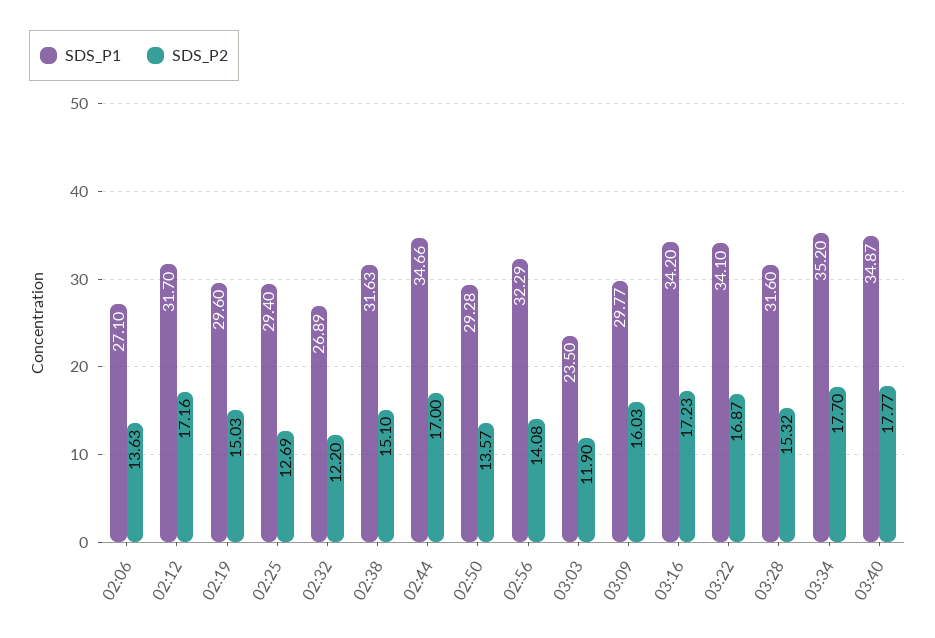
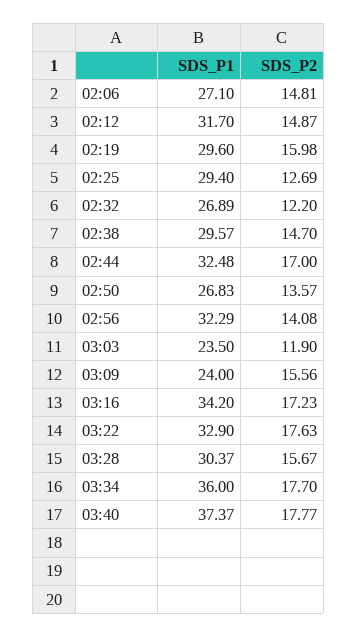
SDS_P2, 02:06: 13.63 -> 14.81
SDS_P2, 02:12: 17.16 -> 14.87
SDS_P2, 02:19: 15.03 -> 15.98
SDS_P1, 02:38: 31.63 -> 29.57
SDS_P2, 02:38: 15.1 -> 14.7
SDS_P1, 02:44: 34.66 -> 32.48
SDS_P1, 02:50: 29.28 -> 26.83
SDS_P1, 03:09: 29.77 -> 24
SDS_P2, 03:09: 16.03 -> 15.56
SDS_P1, 03:22: 34.1 -> 32.9
SDS_P2, 03:22: 16.87 -> 17.63
SDS_P1, 03:28: 31.6 -> 30.37
SDS_P2, 03:28: 15.32 -> 15.67
SDS_P1, 03:34: 35.2 -> 36
SDS_P1, 03:40: 34.87 -> 37.37

